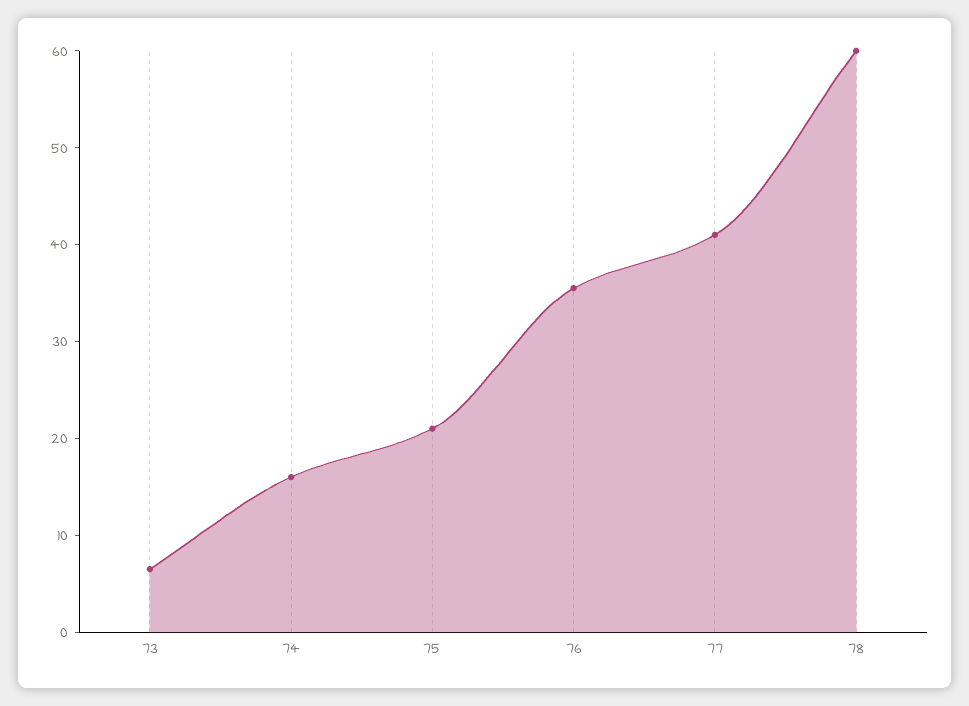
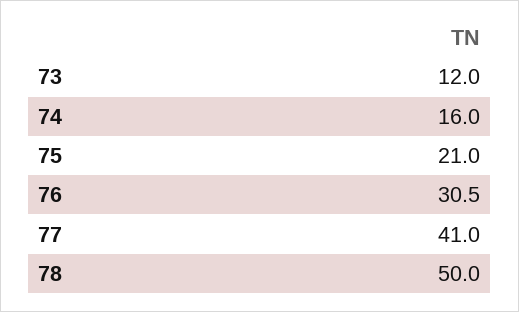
73: 6 -> 12
76: 36 -> 30.5
78: 60 -> 50

